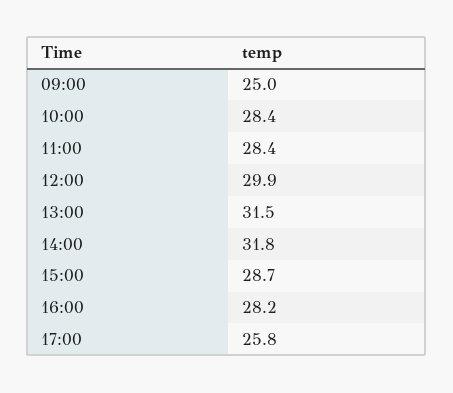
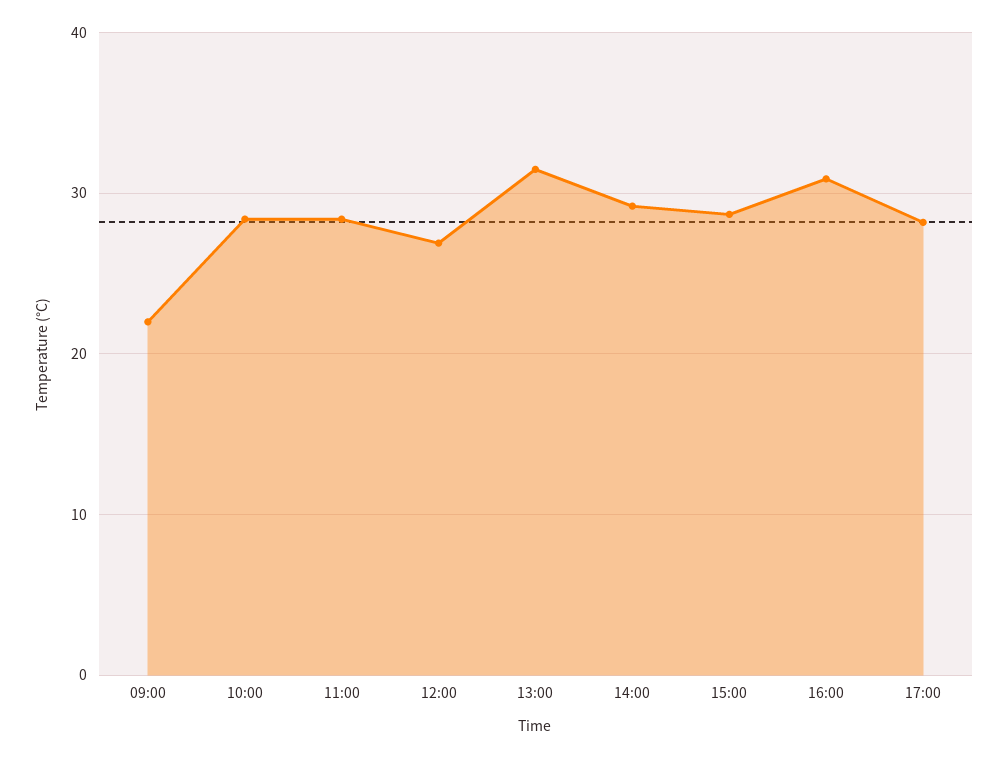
09:00: 25 -> 22
12:00: 29.9 -> 27
14:00: 31.8 -> 29
16:00: 28.2 -> 31
17:00: 25.8 -> 28

